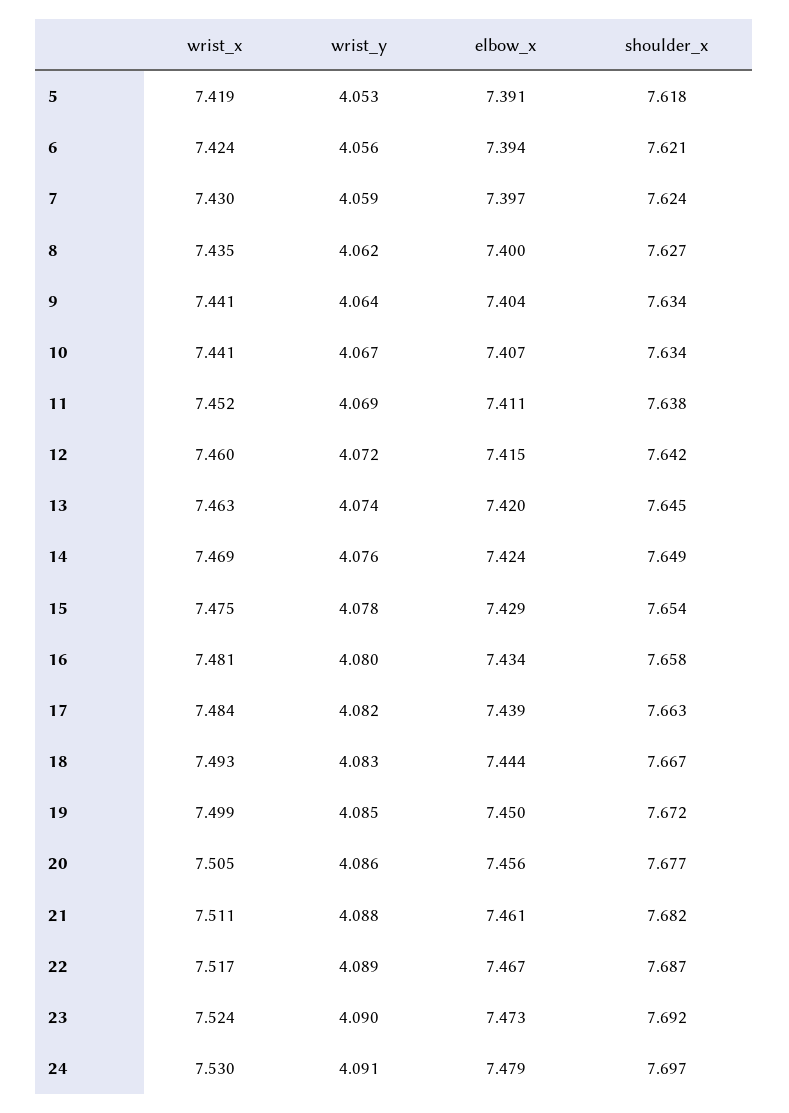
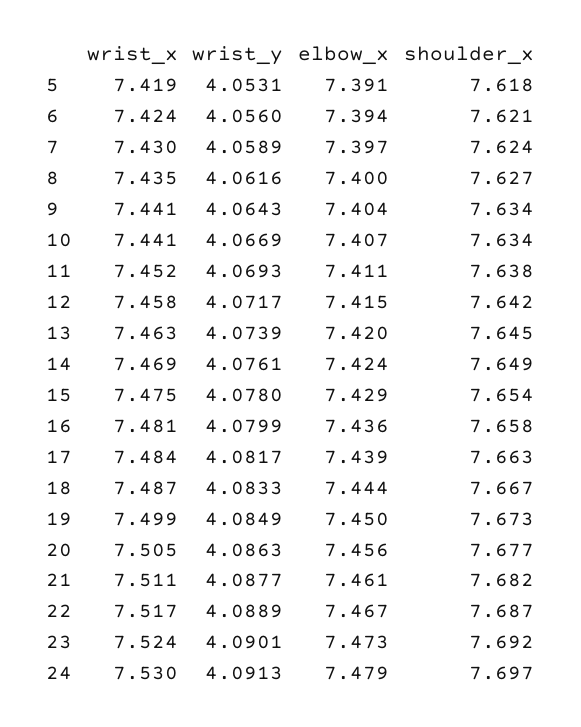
wrist_x, 12: 7.46 -> 7.458
elbow_x, 16: 7.434 -> 7.436
wrist_x, 18: 7.493 -> 7.487
shoulder_x, 19: 7.672 -> 7.673

